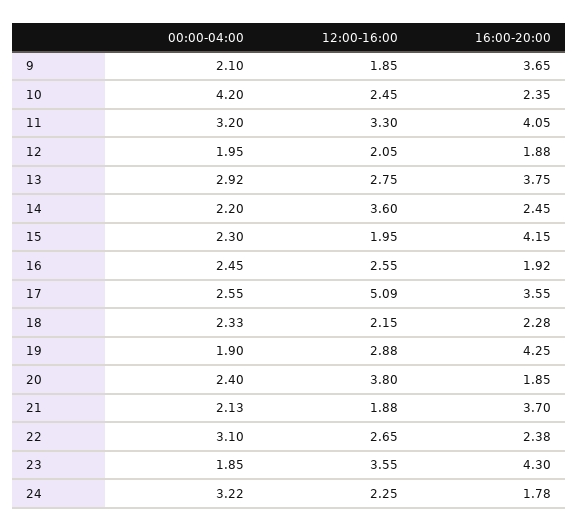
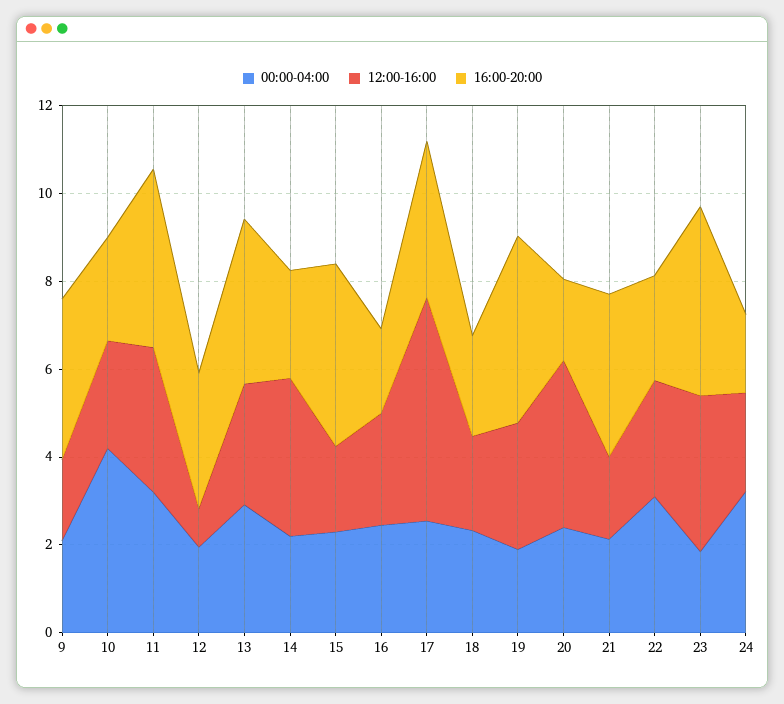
12:00-16:00, 12: 2.05 -> 1
16:00-20:00, 12: 1.88 -> 3

